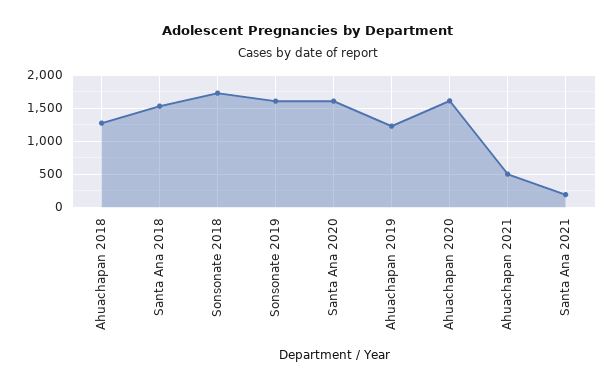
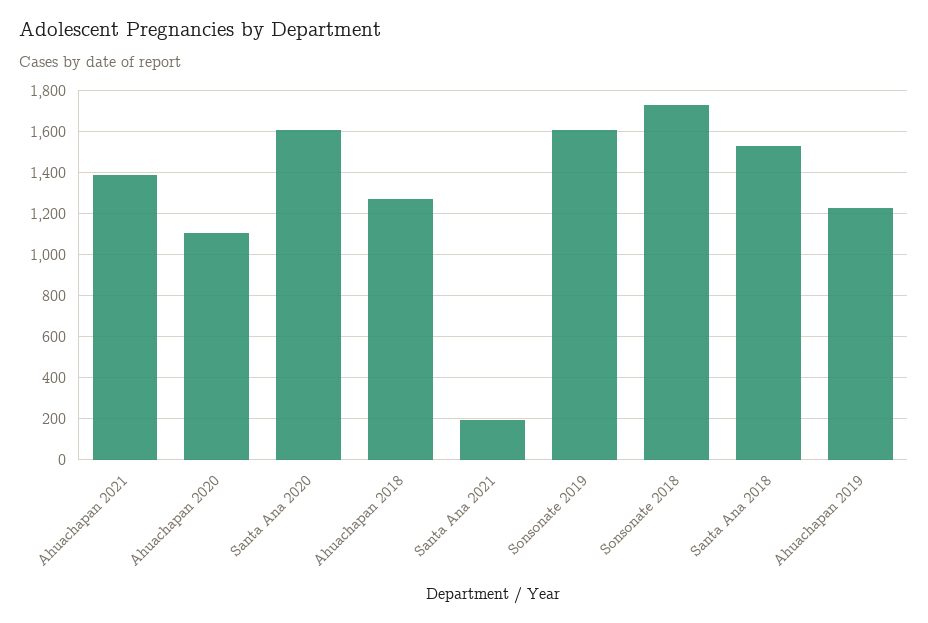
Ahuachapan 2020: 1600 -> 1100
Ahuachapan 2021: 500 -> 1400

